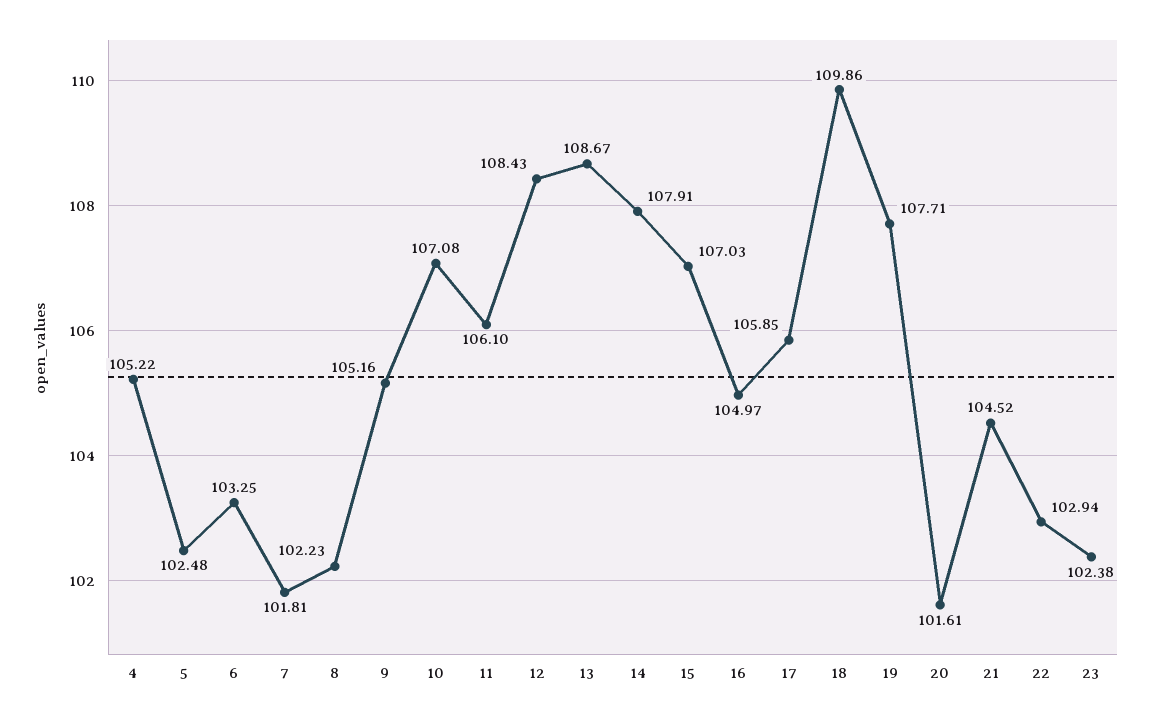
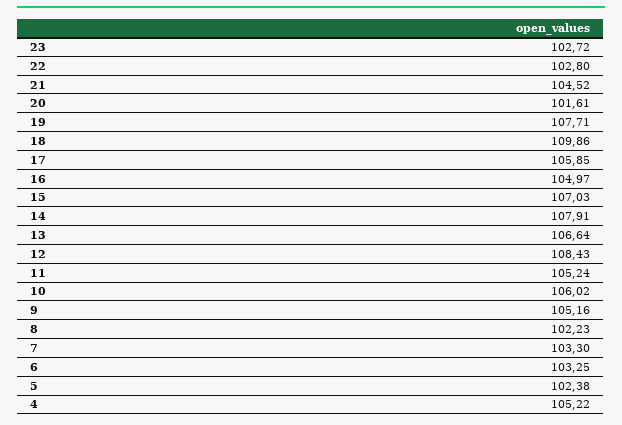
5: 102.48 -> 102.38
7: 101.81 -> 103.3
10: 107.08 -> 106.02
11: 106.1 -> 105.24
13: 108.67 -> 106.64
22: 102.94 -> 102.8
23: 102.38 -> 102.72

